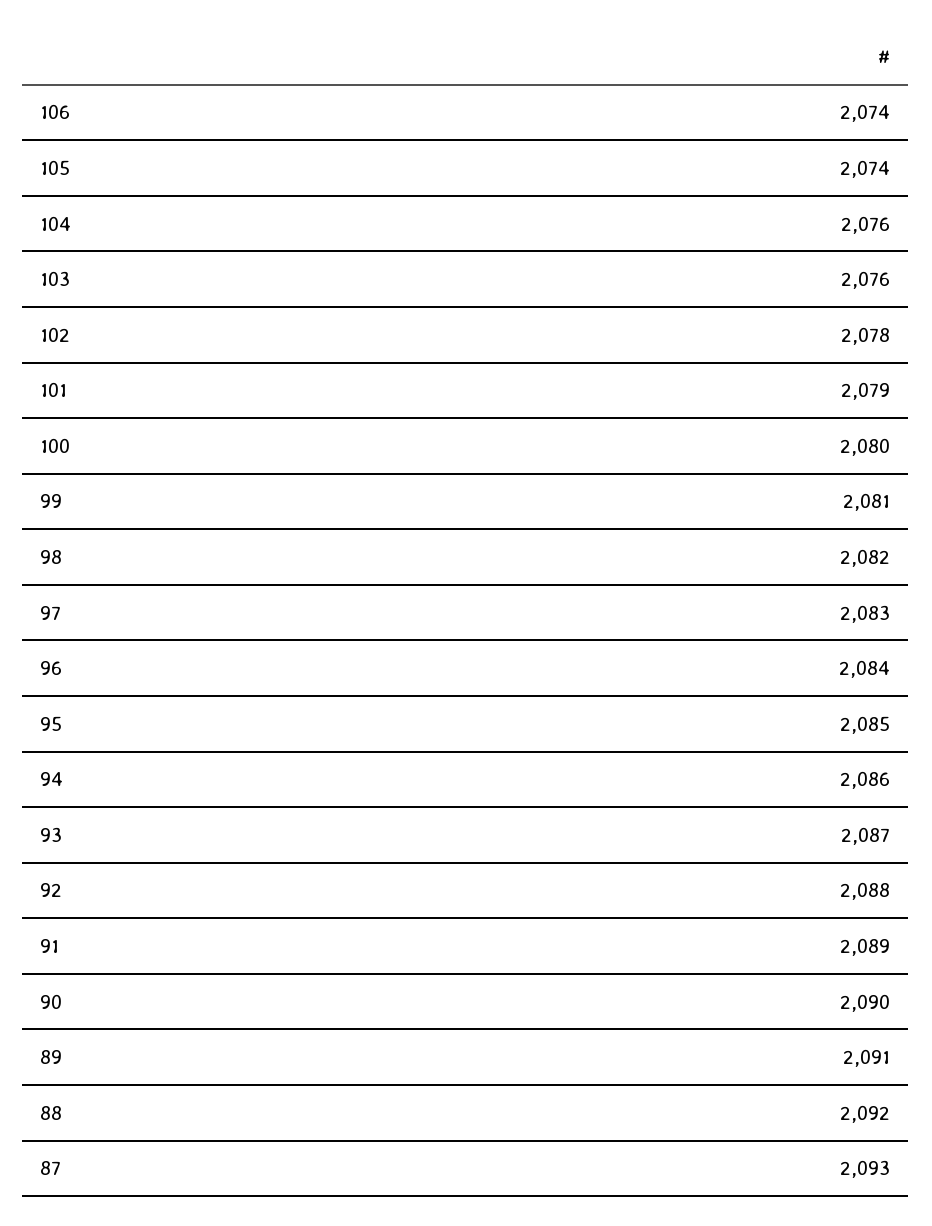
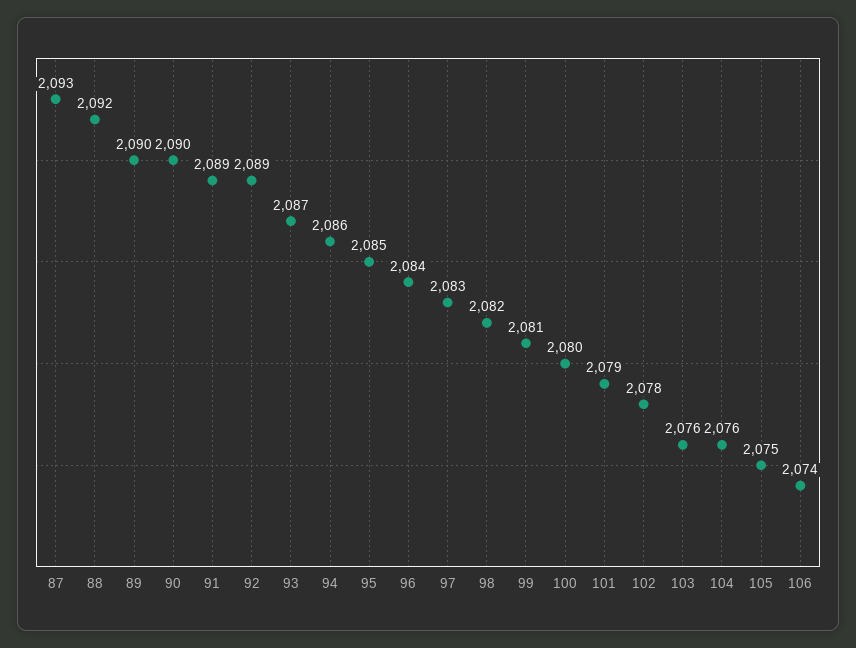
105: 2074 -> 2075
92: 2088 -> 2089
89: 2091 -> 2090

